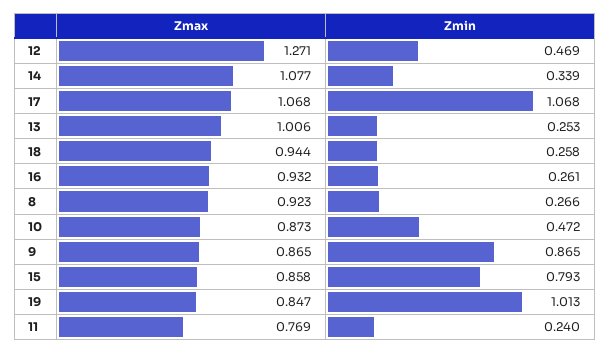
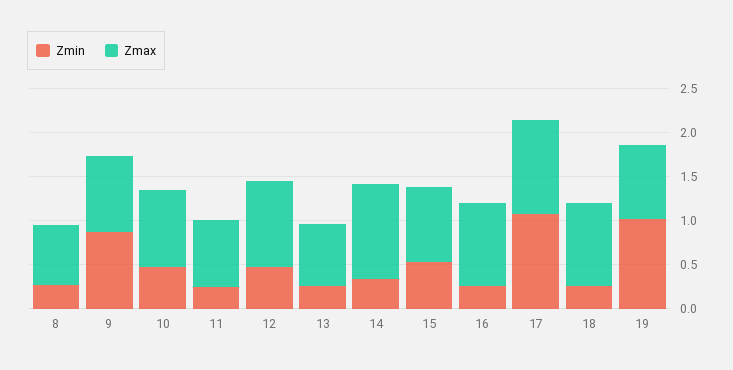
Zmax, 12: 1.271 -> 1
Zmax, 13: 1.006 -> 0.7
Zmax, 8: 0.923 -> 0.7
Zmin, 15: 0.793 -> 0.5

